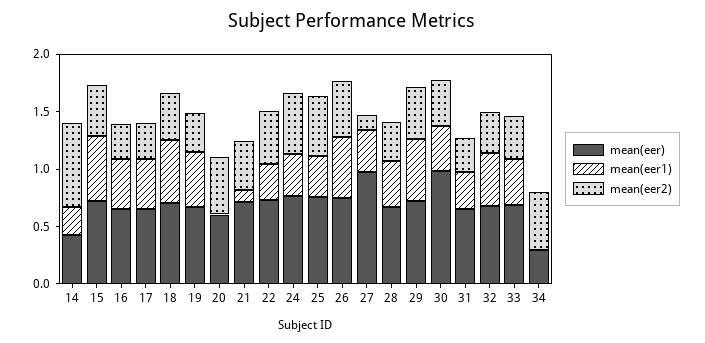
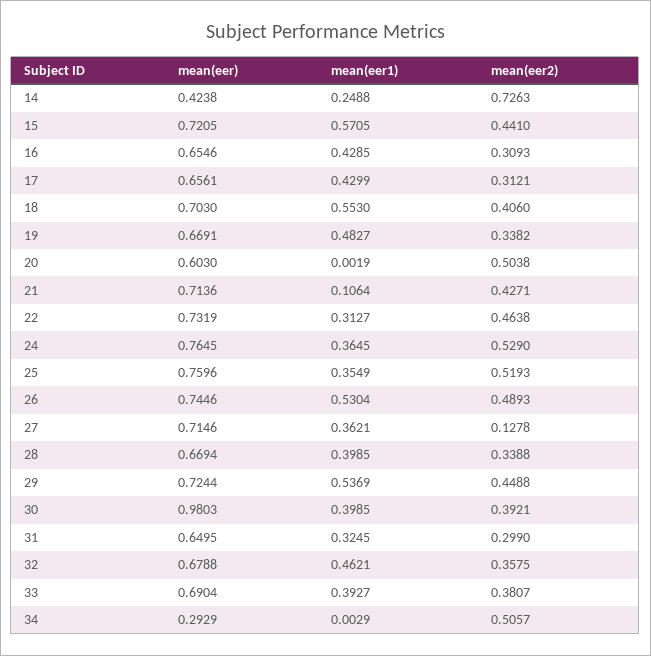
mean(eer), 27: 1 -> 0.7146

